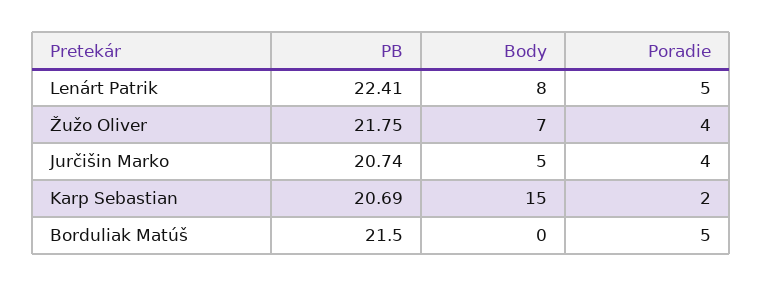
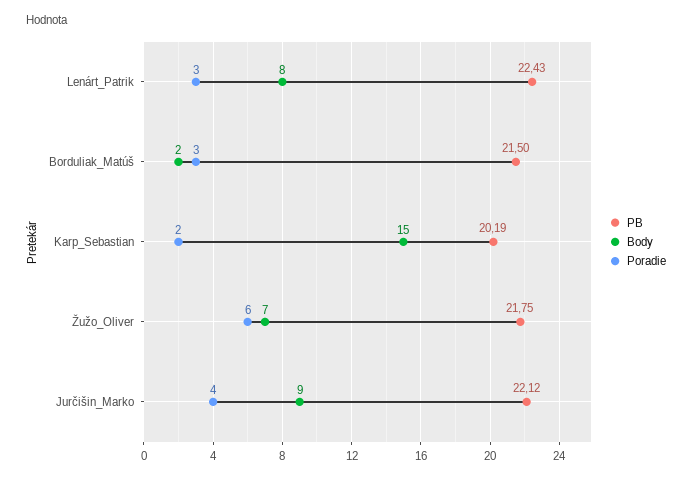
PB, Lenárt Patrik: 22.41 -> 22.43
Poradie, Lenárt Patrik: 5 -> 3
Poradie, Žužo Oliver: 4 -> 6
PB, Jurčišin Marko: 20.74 -> 22.12
Body, Jurčišin Marko: 5 -> 9
PB, Karp Sebastian: 20.69 -> 20.19
Body, Borduliak Matúš: 0 -> 2
Poradie, Borduliak Matúš: 5 -> 3

